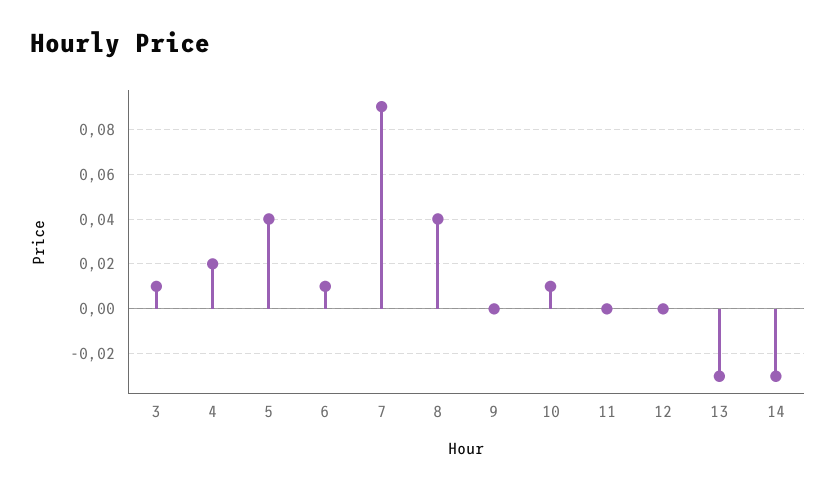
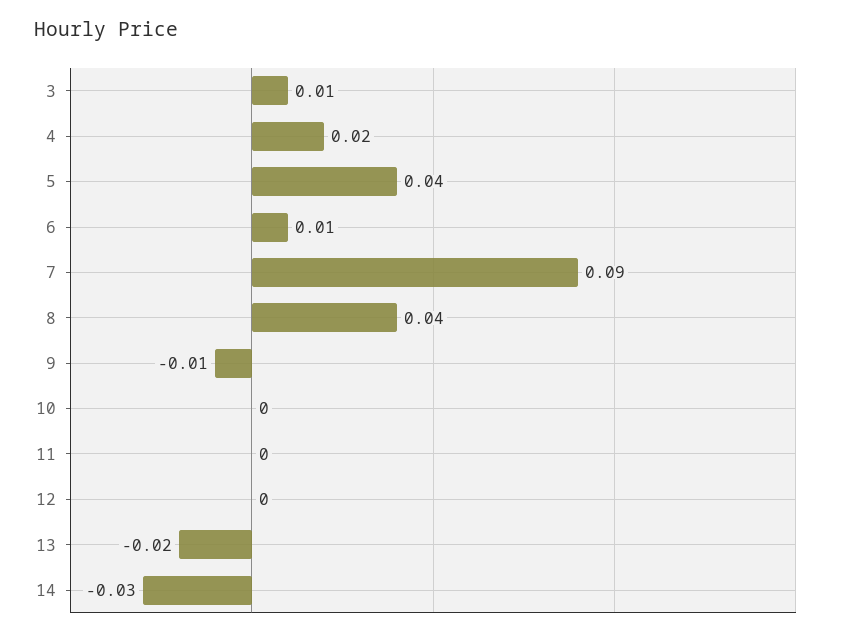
9: 0 -> -0.01
10: 0.01 -> 0
13: -0.03 -> -0.02

